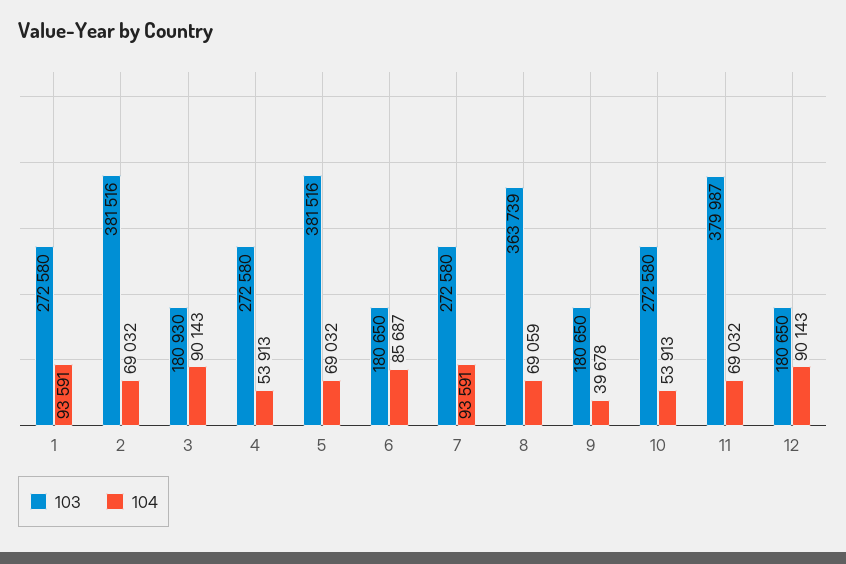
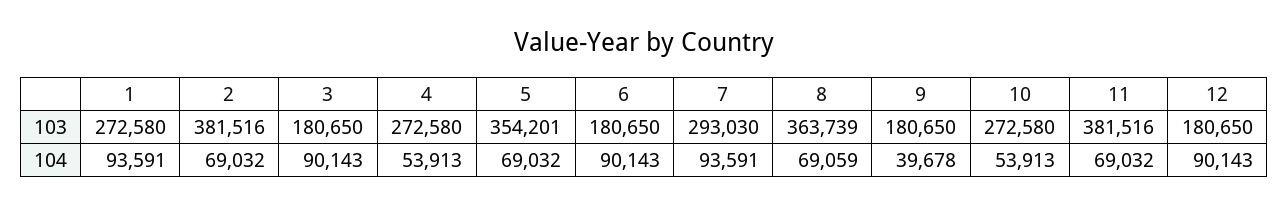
103, 3: 180930 -> 180650
103, 5: 381516 -> 354201
104, 6: 85687 -> 90143
103, 7: 272580 -> 293030
103, 11: 379987 -> 381516

